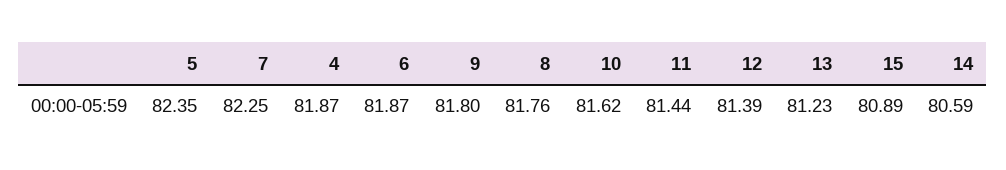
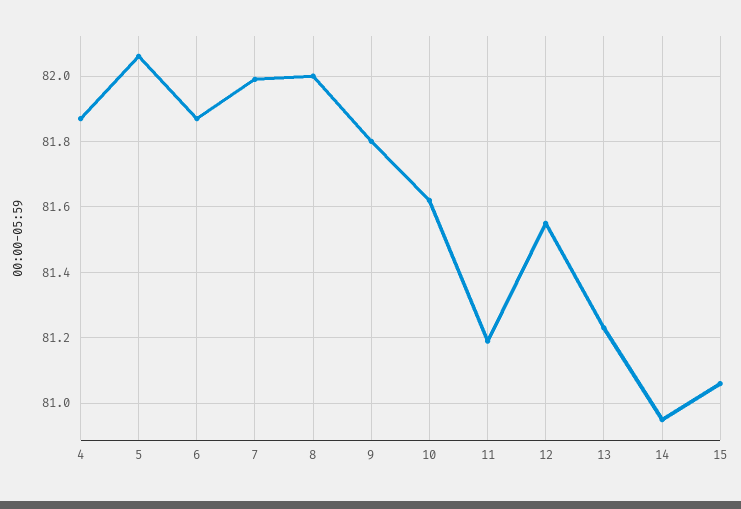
5: 82.35 -> 82.05
7: 82.25 -> 82
8: 81.76 -> 82
11: 81.44 -> 81.2
12: 81.39 -> 81.55
15: 80.89 -> 81.05
14: 80.59 -> 80.95

